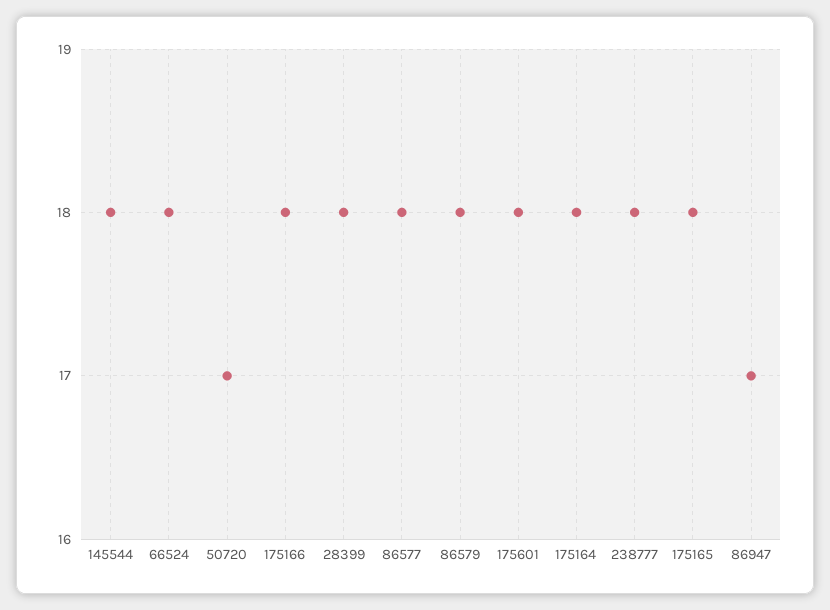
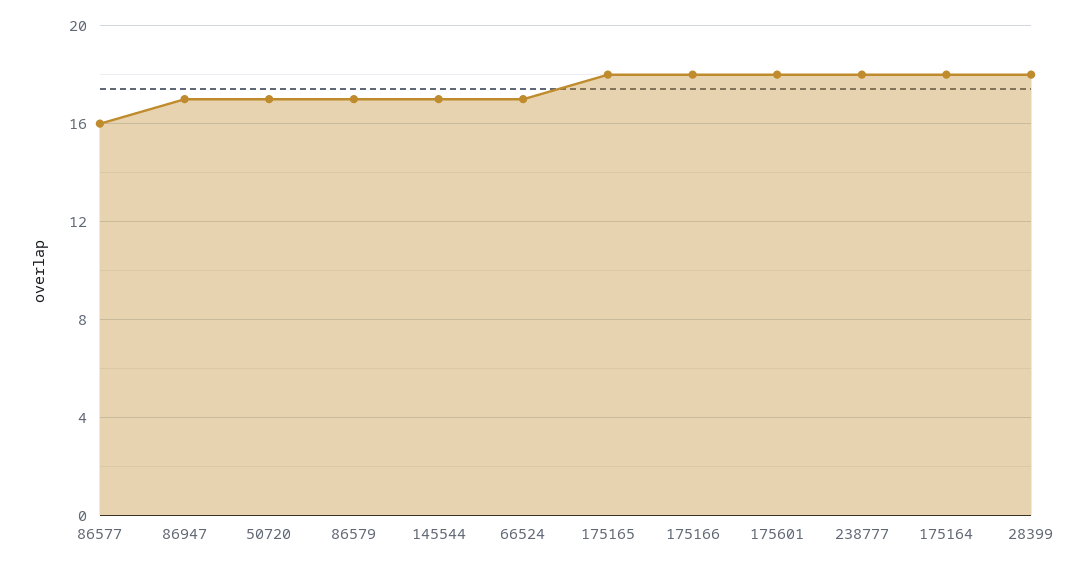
145544: 18 -> 17
66524: 18 -> 17
86577: 18 -> 16
86579: 18 -> 17

